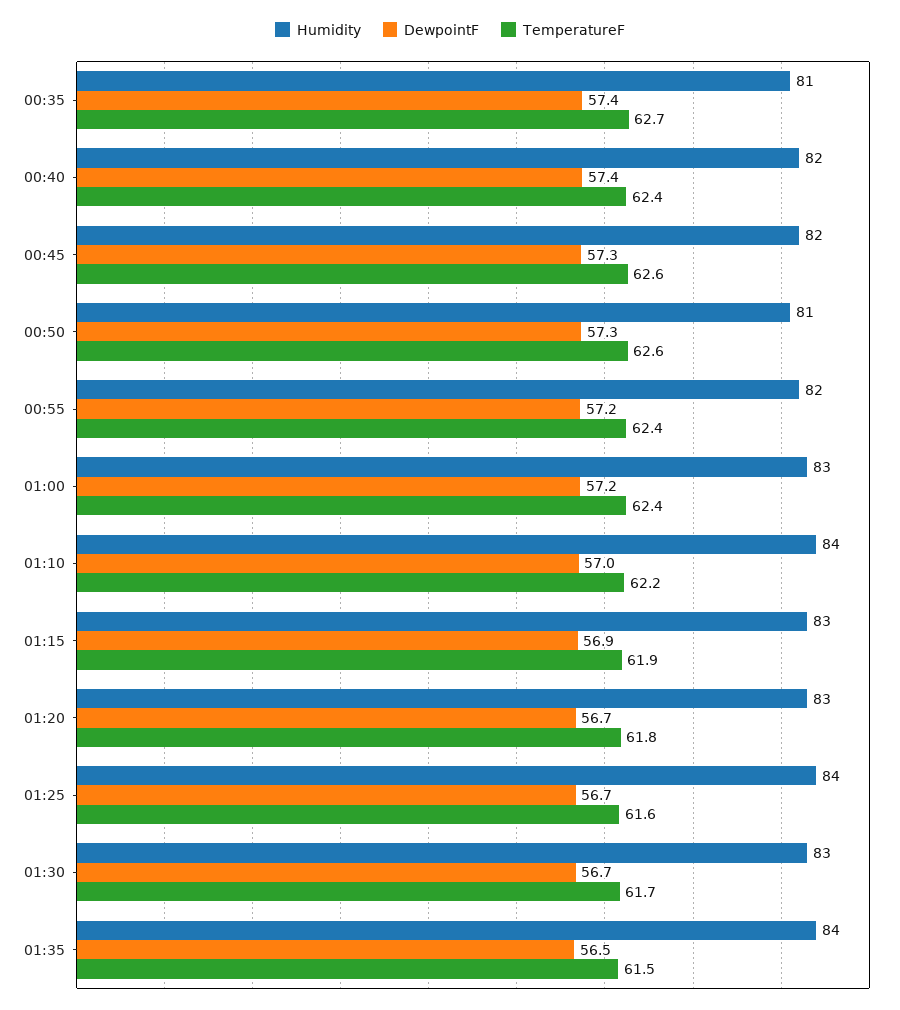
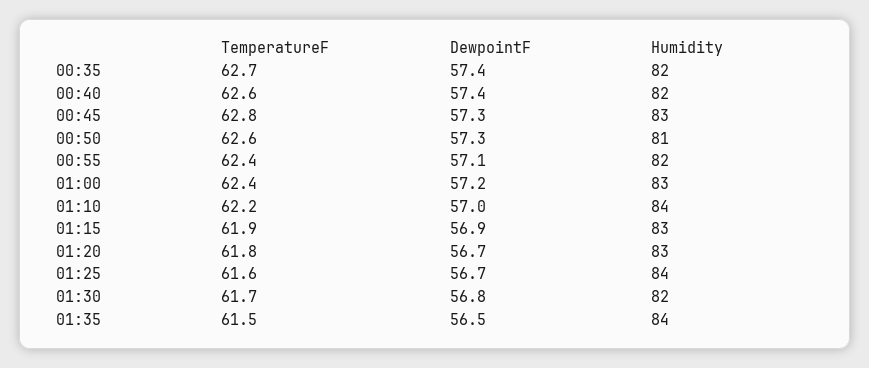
Humidity, 00:35: 81 -> 82
TemperatureF, 00:40: 62.4 -> 62.6
Humidity, 00:45: 82 -> 83
TemperatureF, 00:45: 62.6 -> 62.8
DewpointF, 00:55: 57.2 -> 57.1
Humidity, 01:30: 83 -> 82
DewpointF, 01:30: 56.7 -> 56.8

